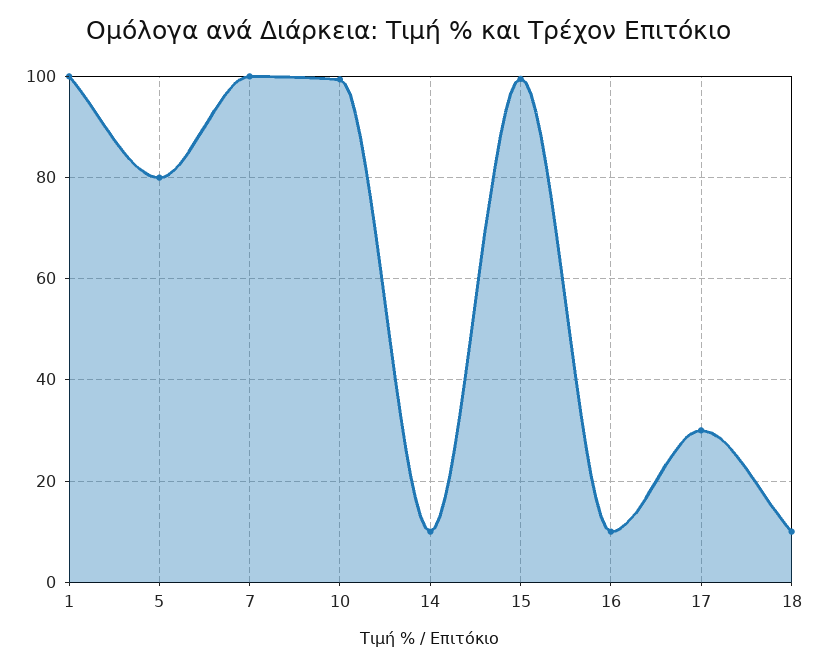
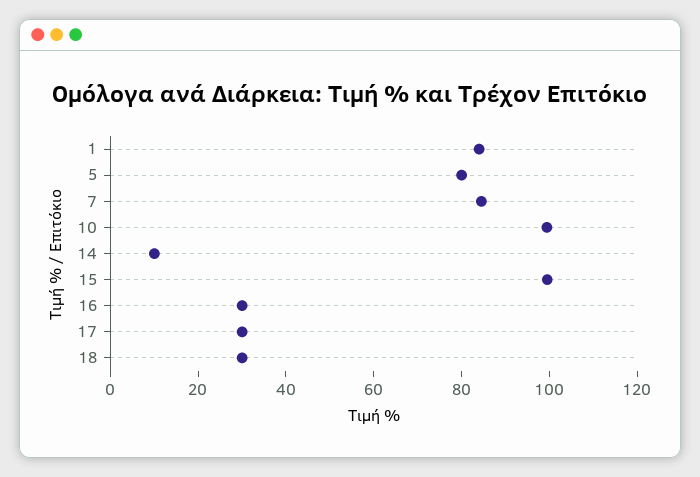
1: 100 -> 85
7: 100 -> 85
16: 10 -> 30
18: 10 -> 30

